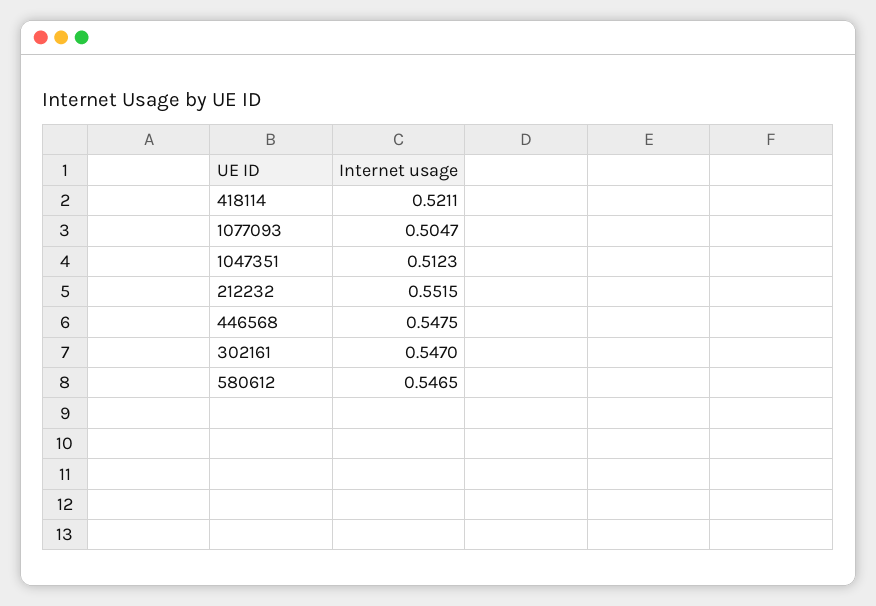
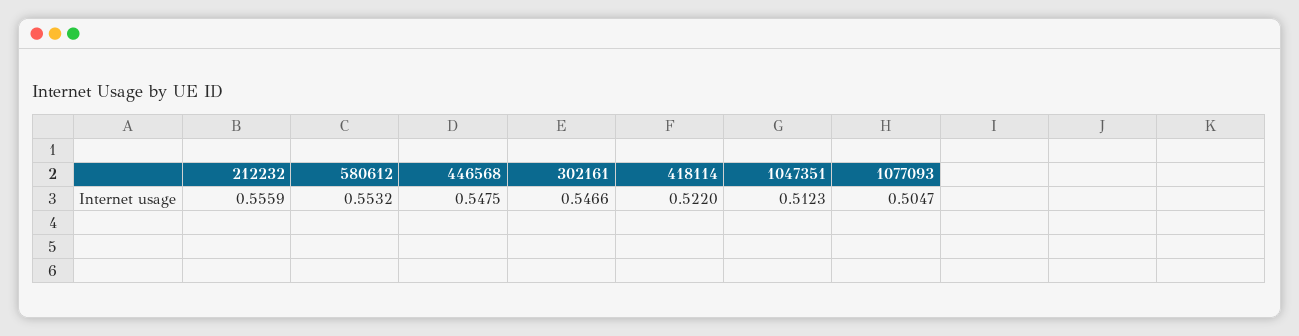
418114: 0.5211 -> 0.522
212232: 0.5515 -> 0.5559
302161: 0.547 -> 0.5466
580612: 0.5465 -> 0.5532

